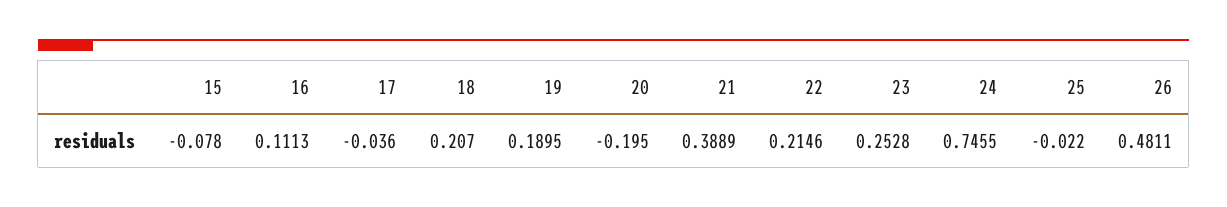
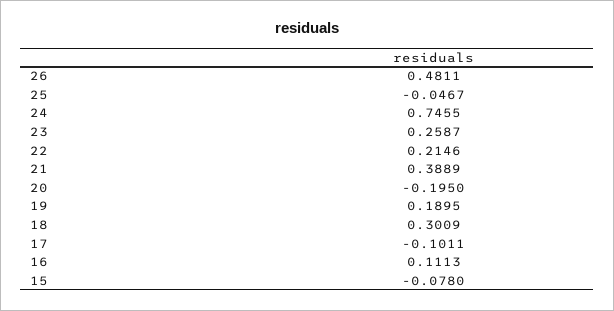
17: -0.036 -> -0.1011
18: 0.207 -> 0.3009
23: 0.2528 -> 0.2587
25: -0.022 -> -0.0467

